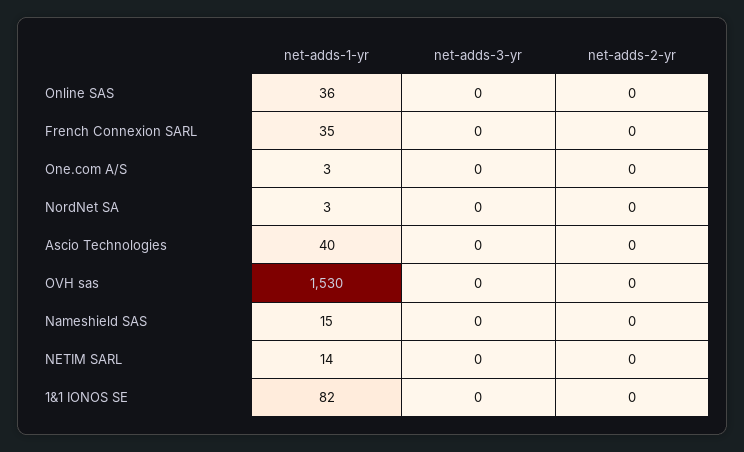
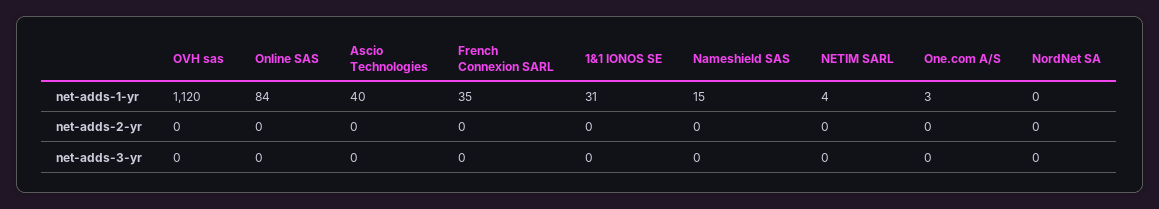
net-adds-1-yr, Online SAS: 36 -> 84
net-adds-1-yr, NordNet SA: 3 -> 0
net-adds-1-yr, OVH sas: 1530 -> 1120
net-adds-1-yr, NETIM SARL: 14 -> 4
net-adds-1-yr, 1&1 IONOS SE: 82 -> 31

